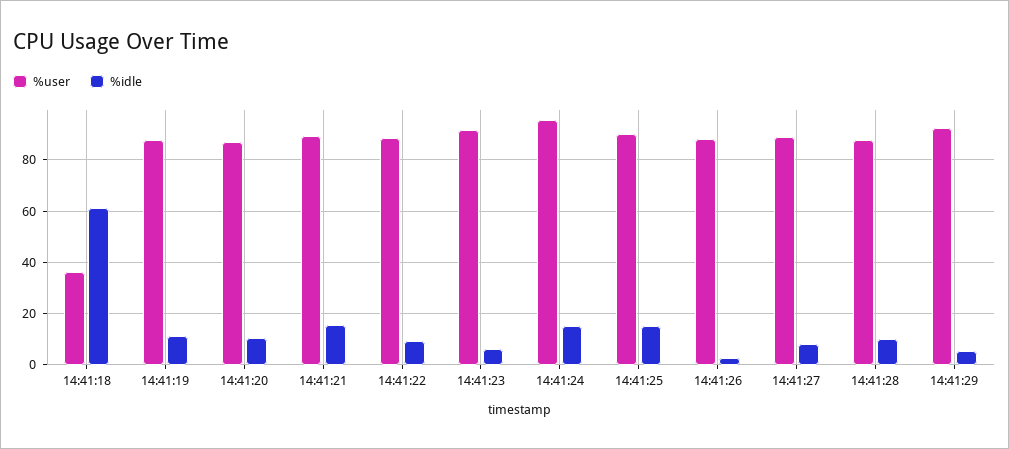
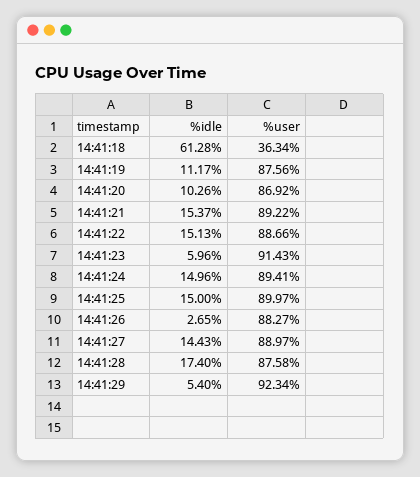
%idle, 14:41:22: 10 -> 15.13
%user, 14:41:24: 95 -> 89.41
%idle, 14:41:27: 7.5 -> 14.43
%idle, 14:41:28: 10 -> 17.4

